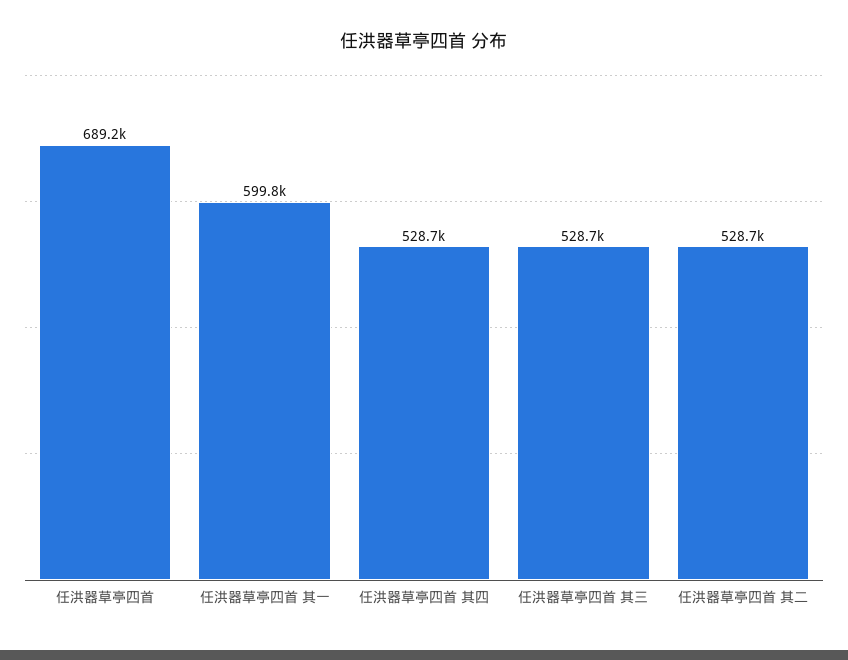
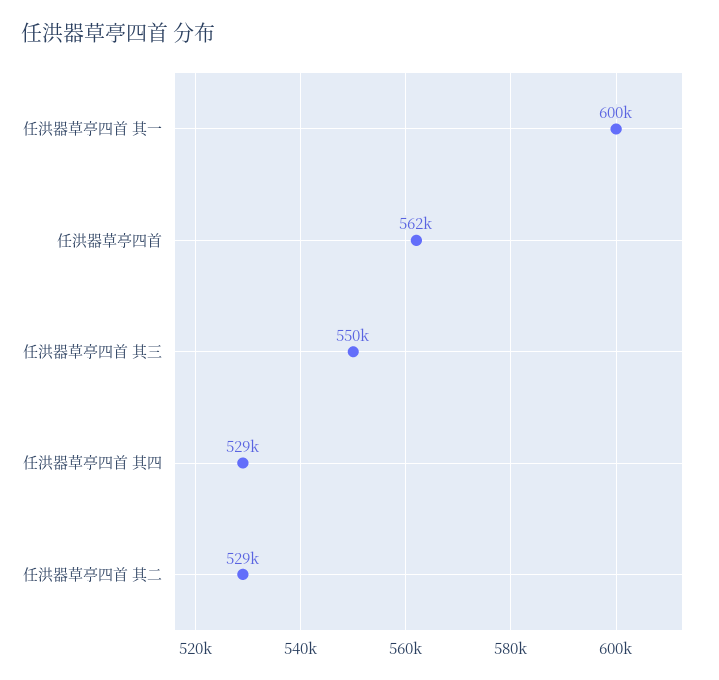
任洪器草亭四首: 689200 -> 562000
任洪器草亭四首 其三: 528700 -> 550000

